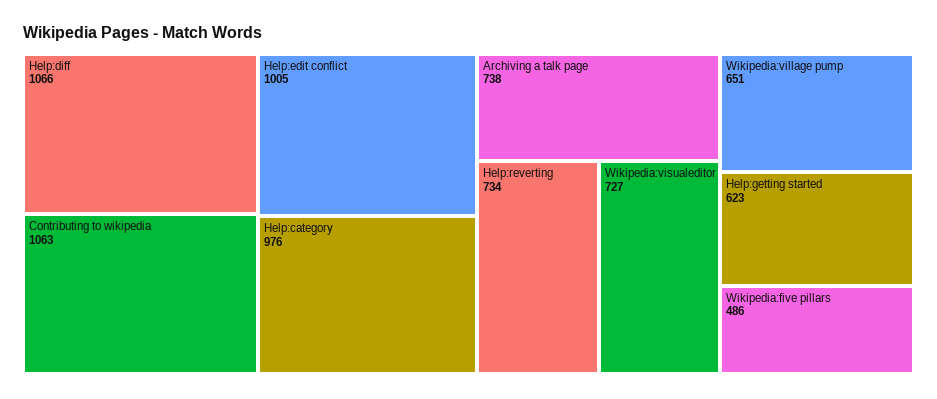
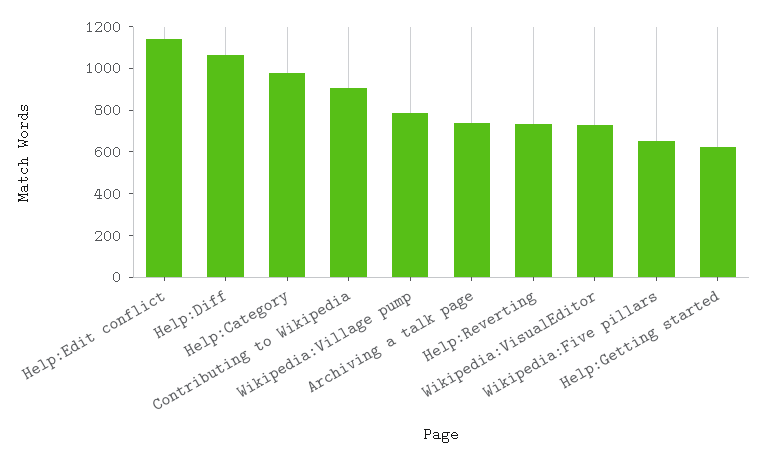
Contributing to wikipedia: 1063 -> 900
Help:edit conflict: 1005 -> 1150
Wikipedia:village pump: 651 -> 800
Wikipedia:five pillars: 486 -> 650

